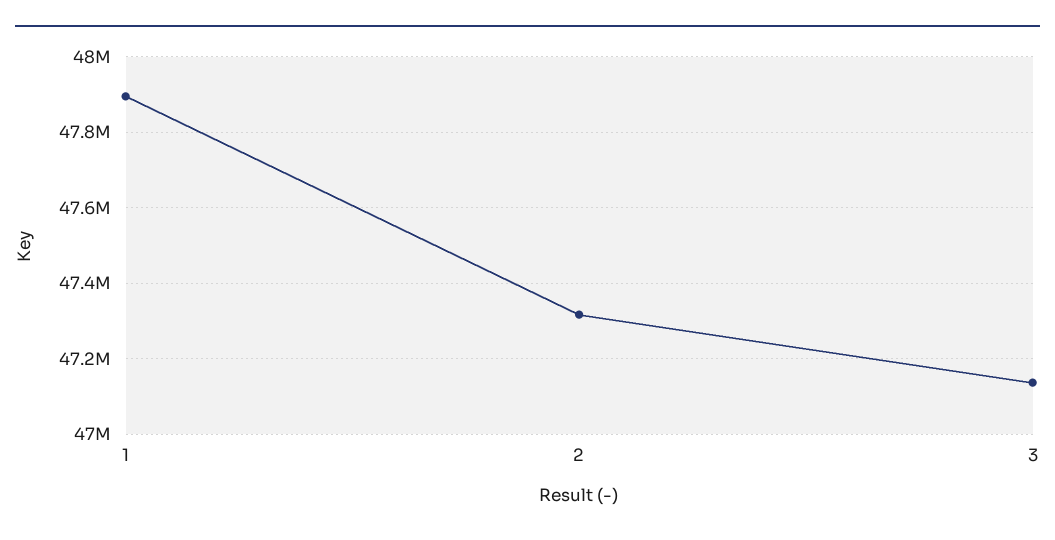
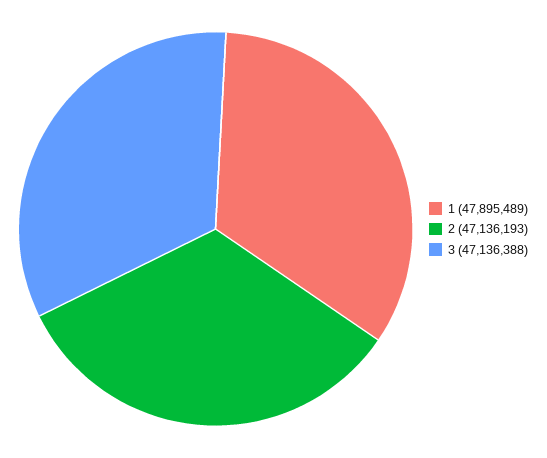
2: 47320000 -> 47136193

